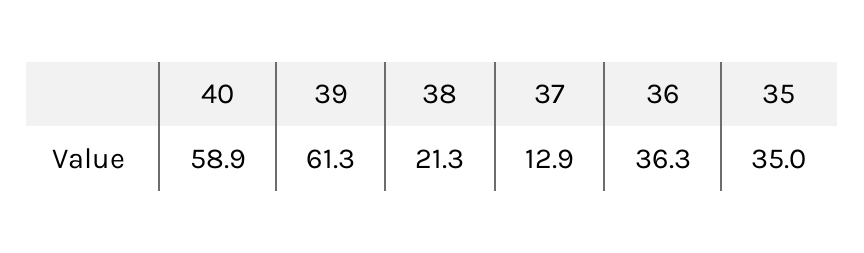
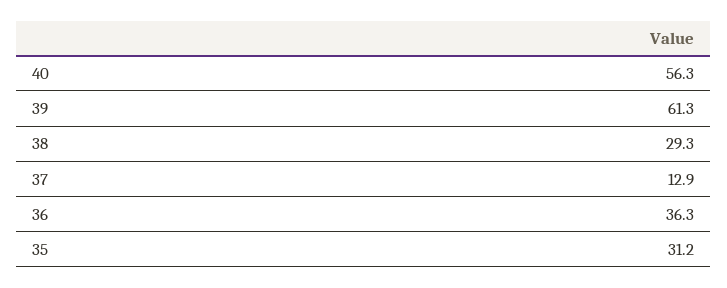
40: 58.9 -> 56.3
38: 21.3 -> 29.3
35: 35 -> 31.2

